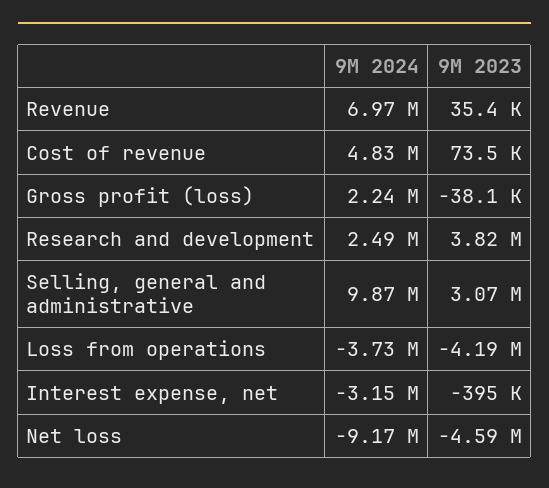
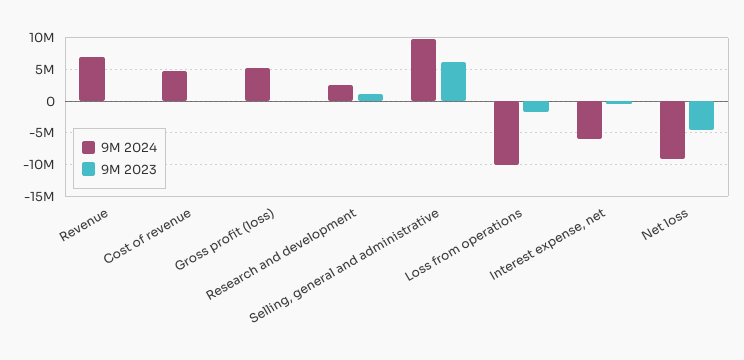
9M 2024, Gross profit (loss): 2240000 -> 5000000
9M 2023, Research and development: 3820000 -> 1000000
9M 2023, Selling, general and administrative: 3070000 -> 6000000
9M 2024, Loss from operations: -3730000 -> -10000000
9M 2023, Loss from operations: -4190000 -> -2000000
9M 2024, Interest expense, net: -3150000 -> -6000000

